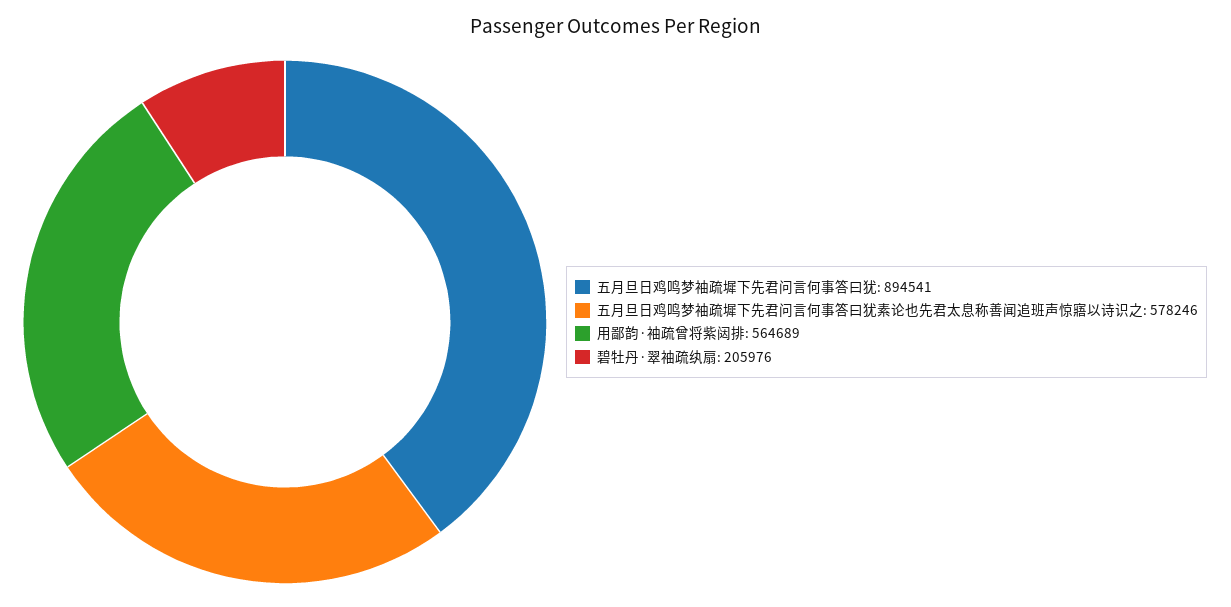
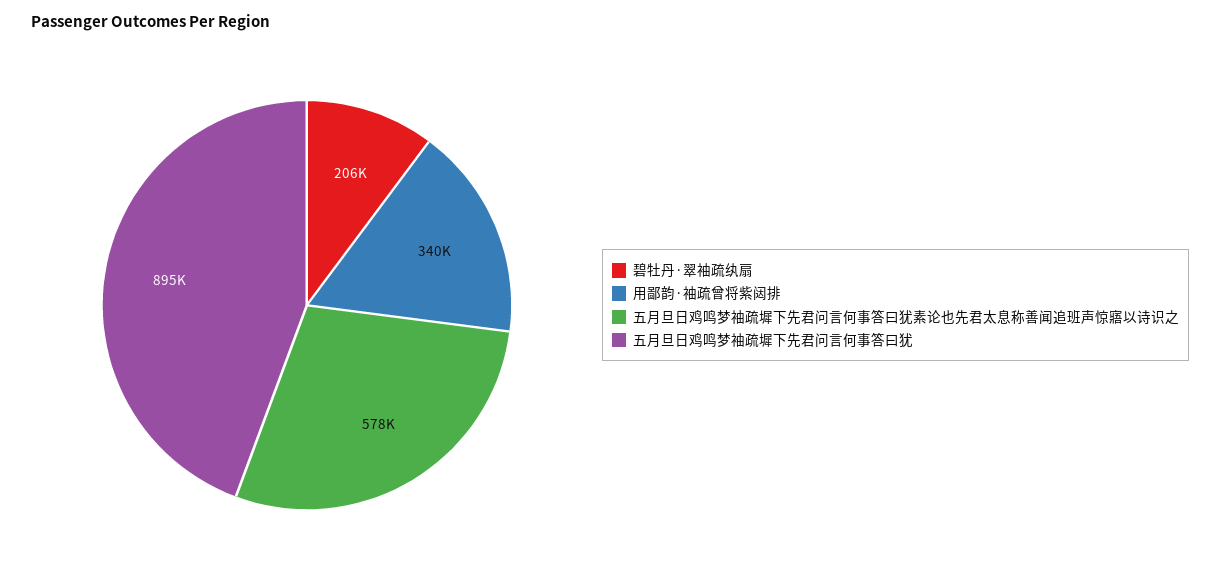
用鄙韵·袖疏曾将紫闼排: 564689 -> 340000

